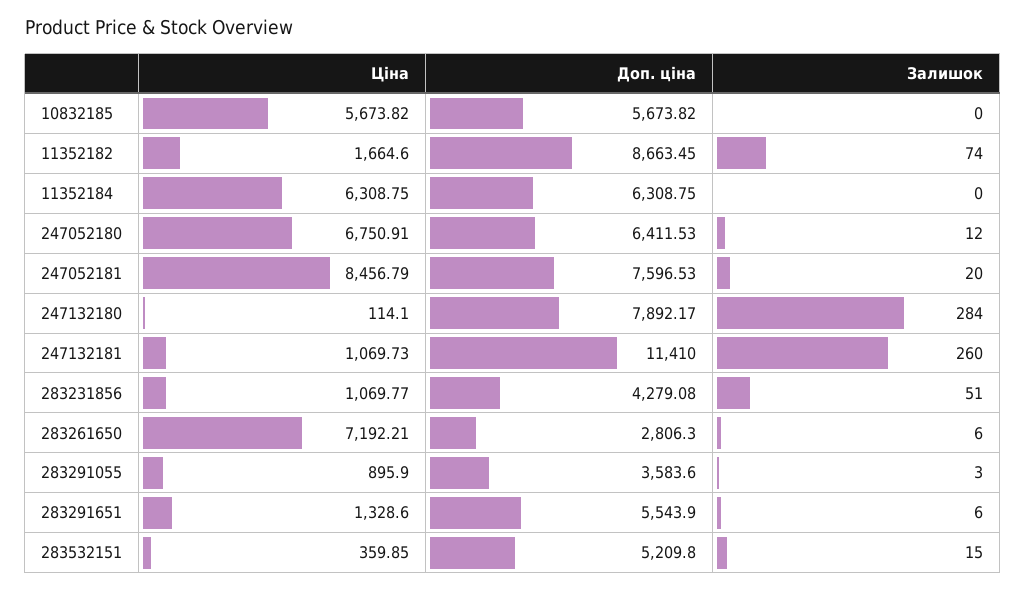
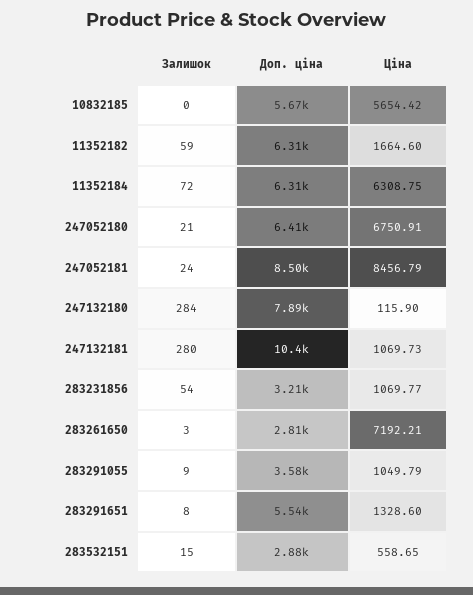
Ціна, 10832185: 5673.82 -> 5654.42
Доп. ціна, 11352182: 8663.45 -> 6310
Залишок, 11352182: 74 -> 59
Залишок, 11352184: 0 -> 72
Залишок, 247052180: 12 -> 21
Доп. ціна, 247052181: 7596.53 -> 8500
Залишок, 247052181: 20 -> 24
Ціна, 247132180: 114.1 -> 115.9
Доп. ціна, 247132181: 11410 -> 10400
Залишок, 247132181: 260 -> 280
Доп. ціна, 283231856: 4279.08 -> 3210
Залишок, 283231856: 51 -> 54
Залишок, 283261650: 6 -> 3
Ціна, 283291055: 895.9 -> 1049.79
Залишок, 283291055: 3 -> 9
Залишок, 283291651: 6 -> 8
Ціна, 283532151: 359.85 -> 558.65
Доп. ціна, 283532151: 5209.8 -> 2880

